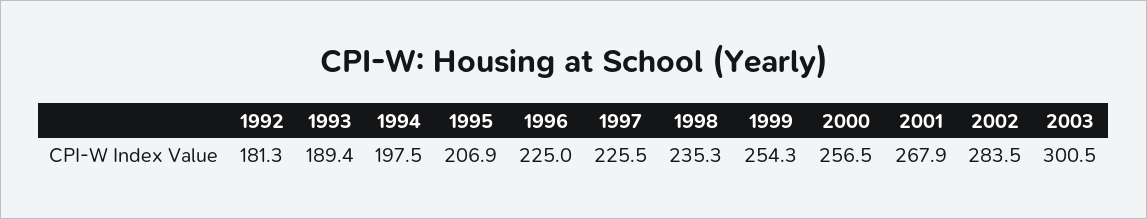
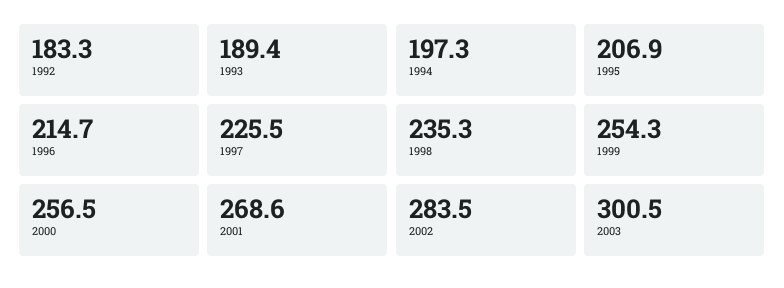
1992: 181.3 -> 183.3
1994: 197.5 -> 197.3
1996: 225 -> 214.7
2001: 267.9 -> 268.6

